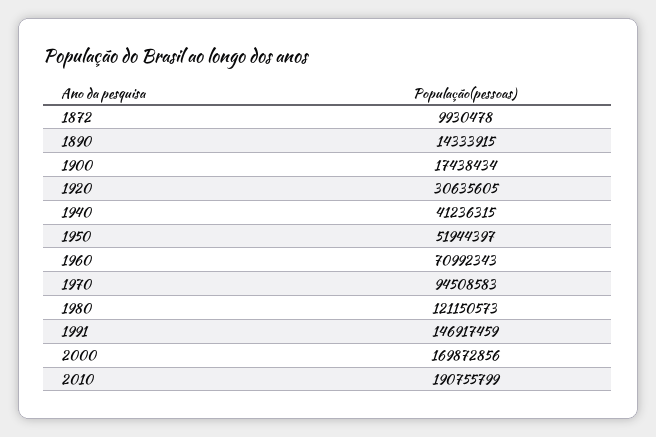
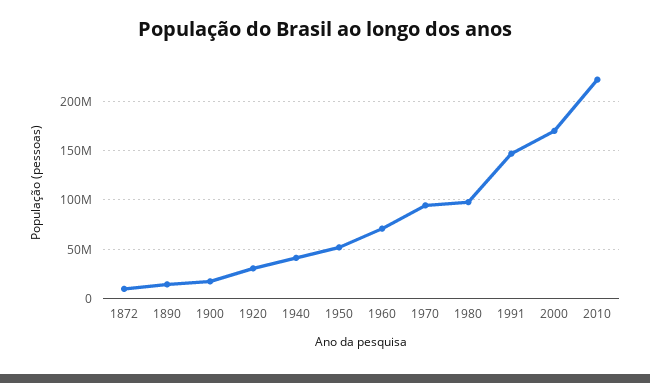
1980: 121150573 -> 100000000
2010: 190755799 -> 220000000

